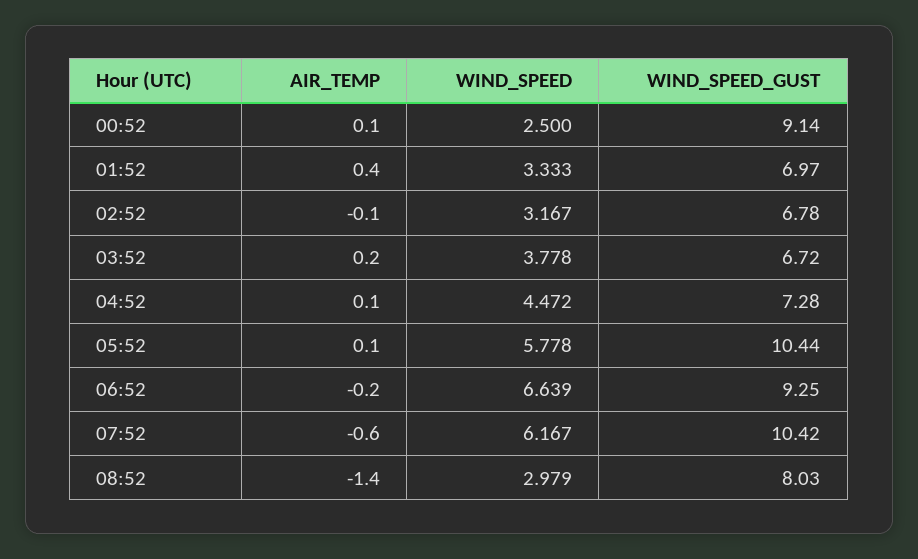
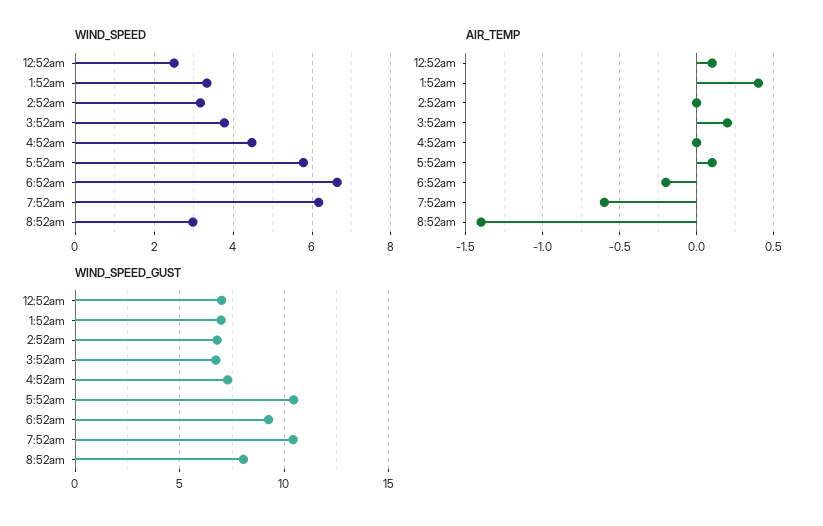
WIND_SPEED_GUST, 00:52: 9.14 -> 7
AIR_TEMP, 02:52: -0.1 -> 0
AIR_TEMP, 04:52: 0.1 -> 0

